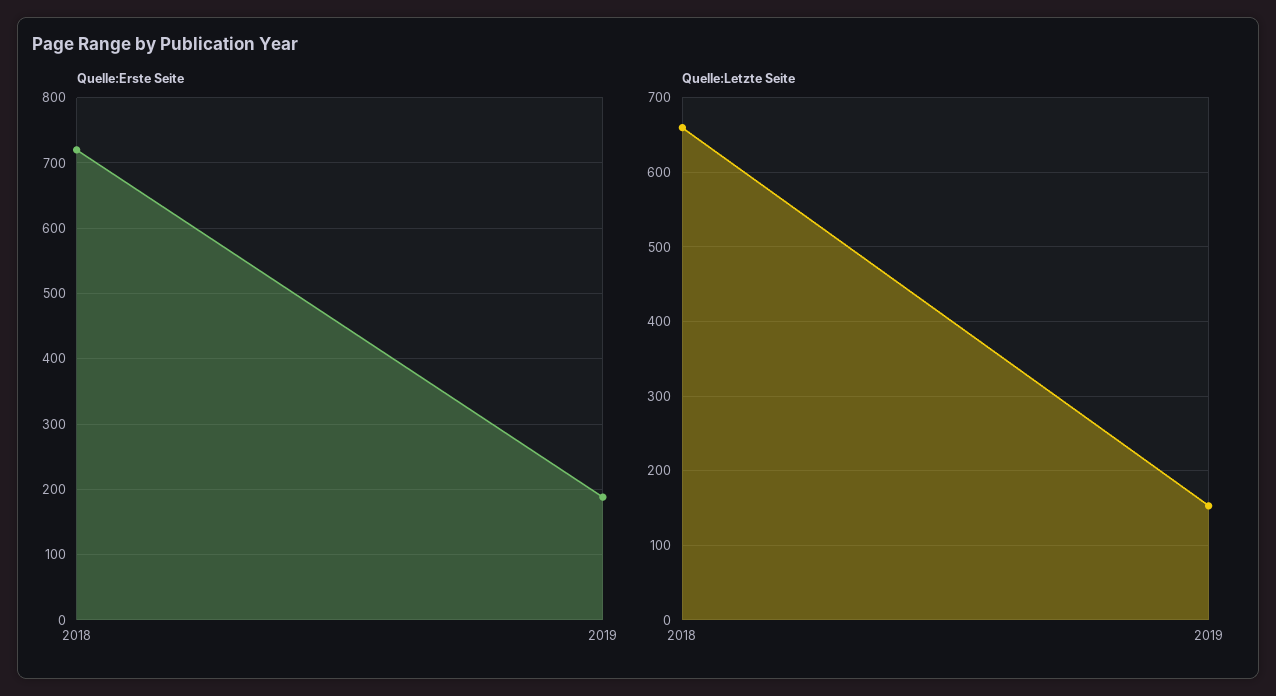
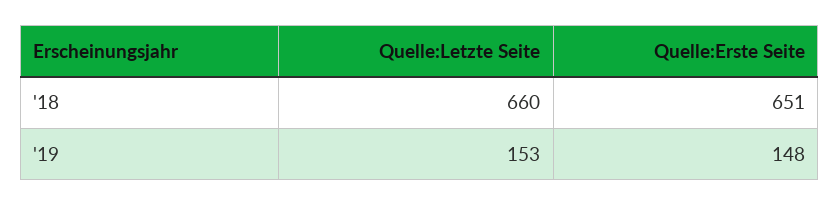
Quelle:Erste Seite, 2018: 720 -> 651
Quelle:Erste Seite, 2019: 190 -> 148

